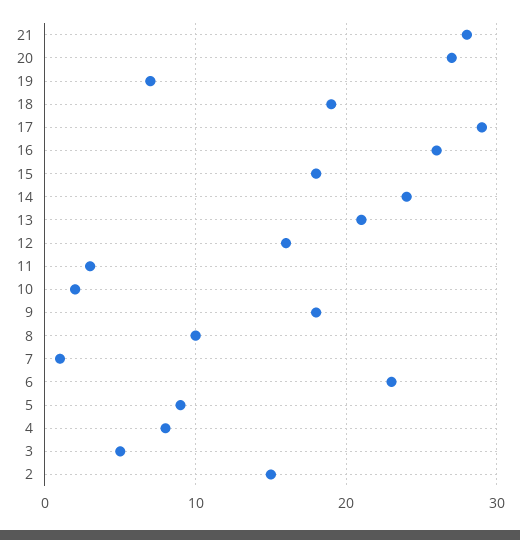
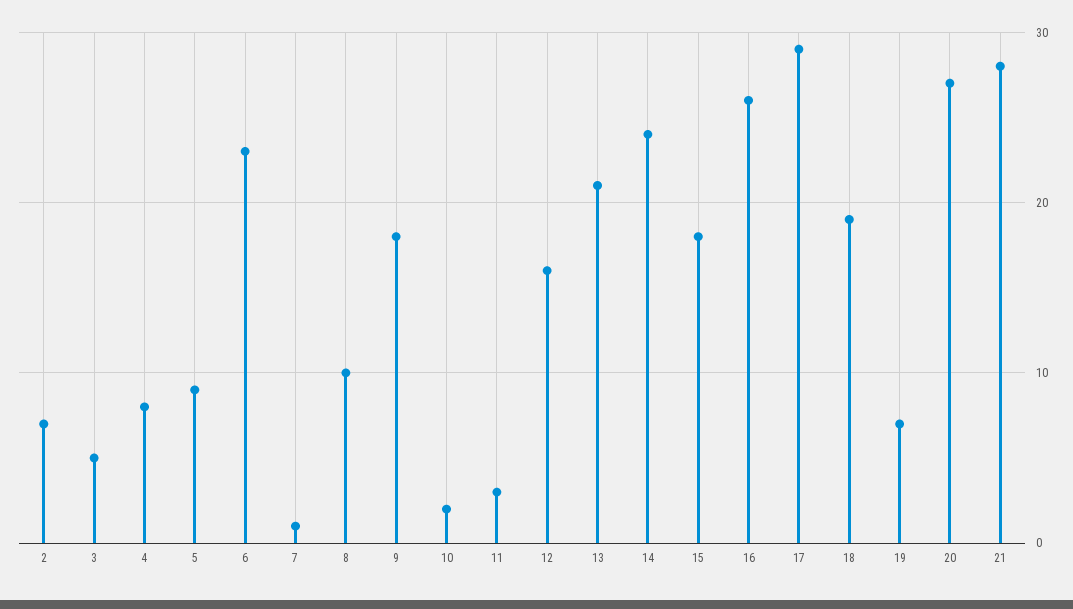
2: 15 -> 7

